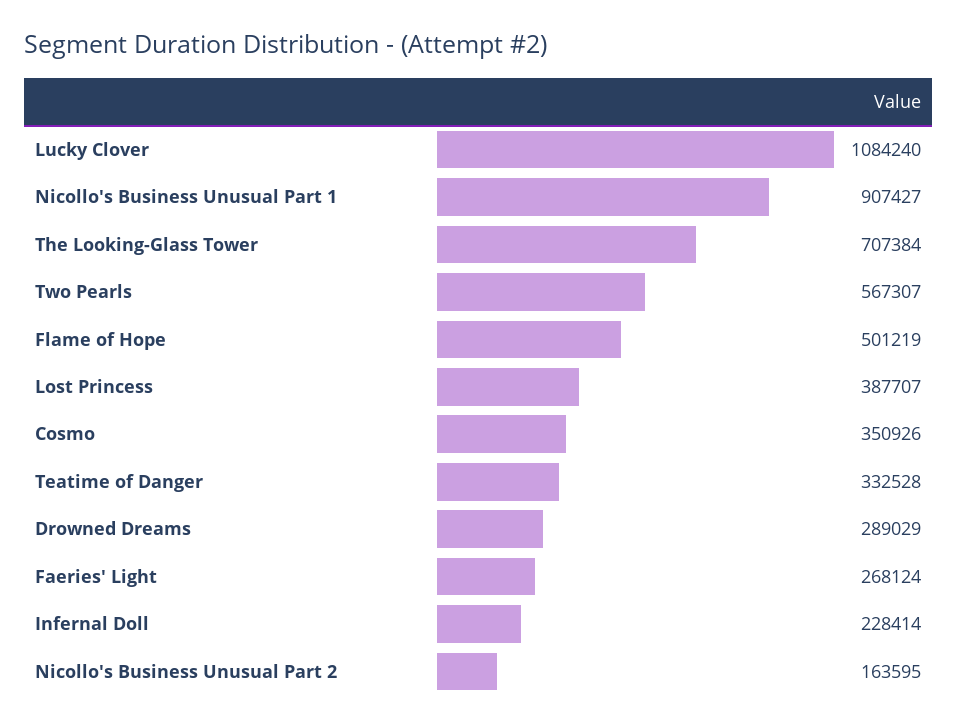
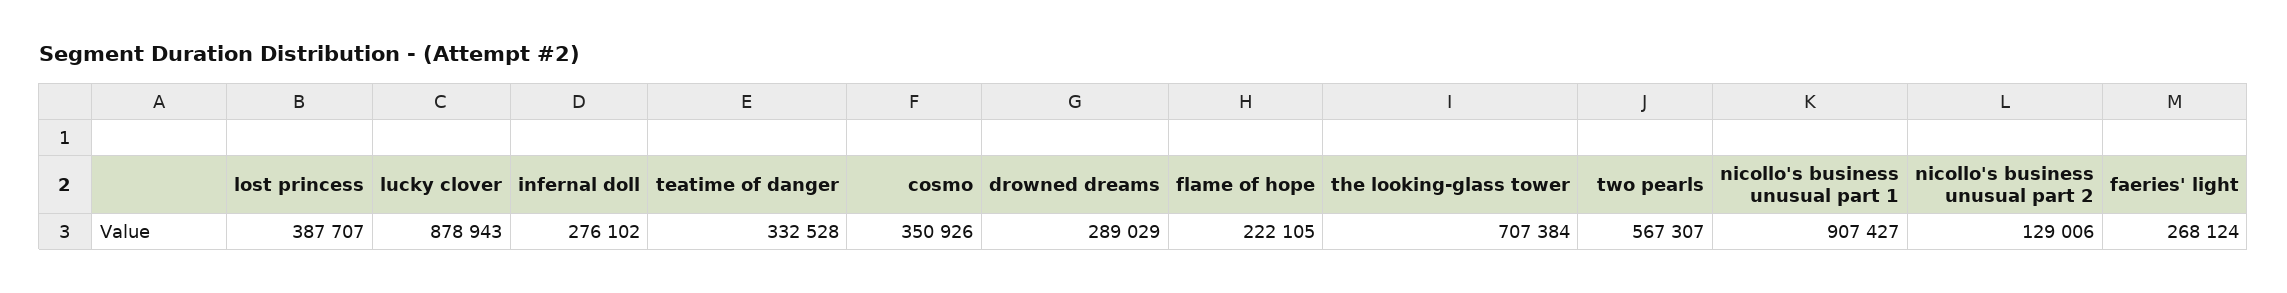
Lucky Clover: 1084240 -> 878943
Flame of Hope: 501219 -> 222105
Infernal Doll: 228414 -> 276102
Nicollo's Business Unusual Part 2: 163595 -> 129006

